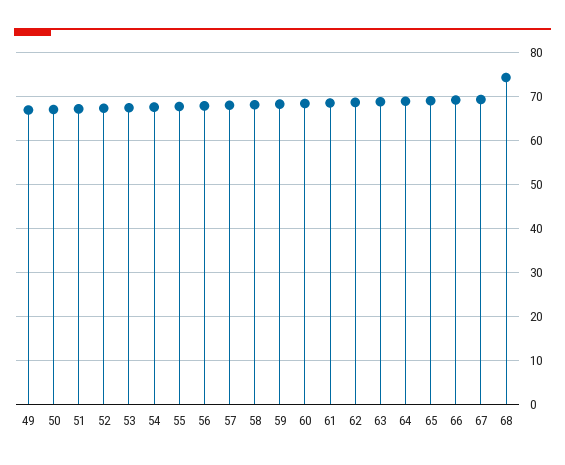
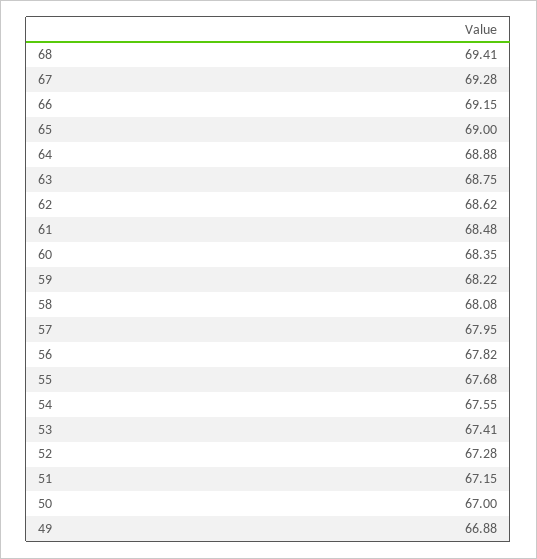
68: 74 -> 69.41

